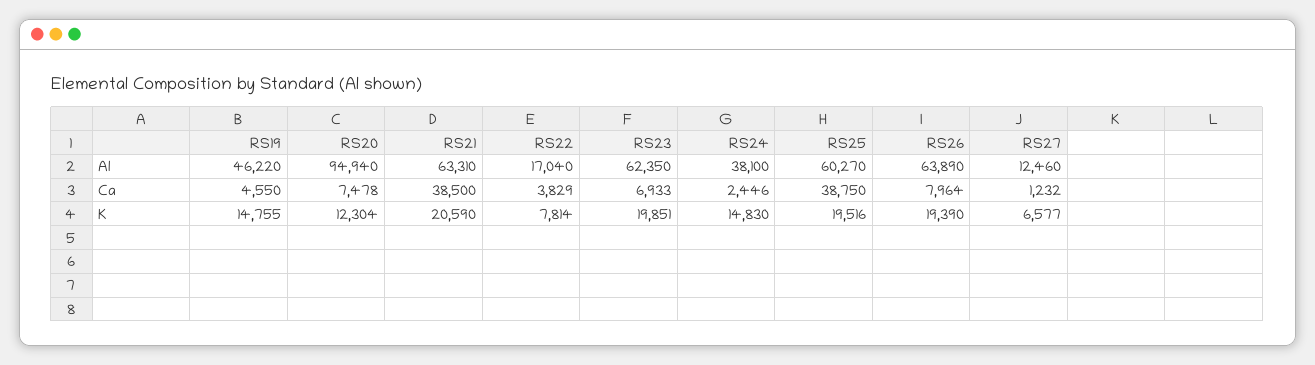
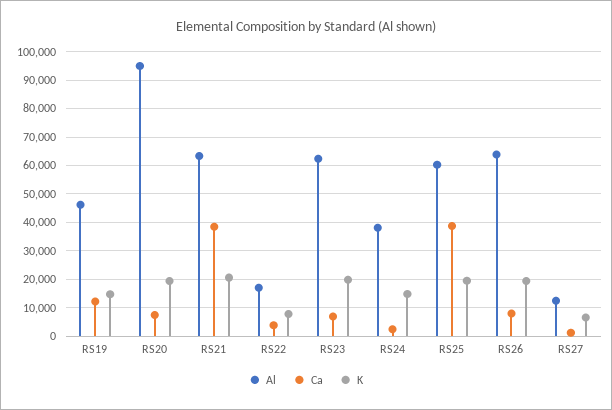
Ca, RS19: 4550 -> 12500
K, RS20: 12304 -> 20000

